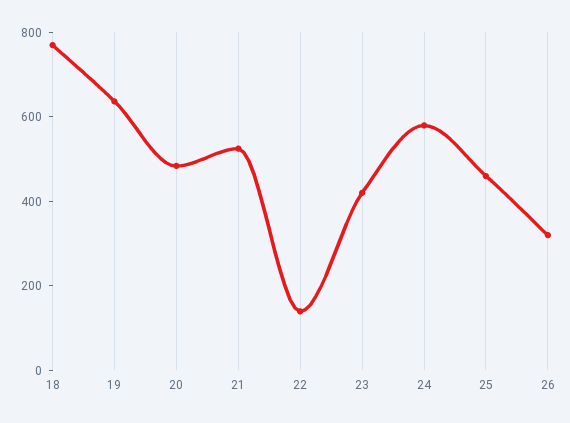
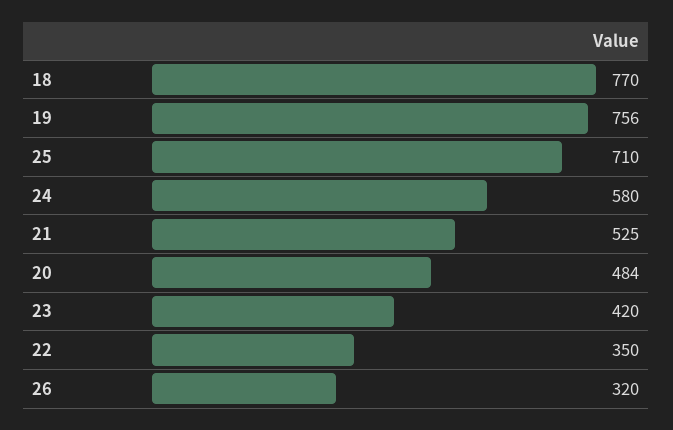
19: 650 -> 756
22: 150 -> 350
25: 450 -> 710

